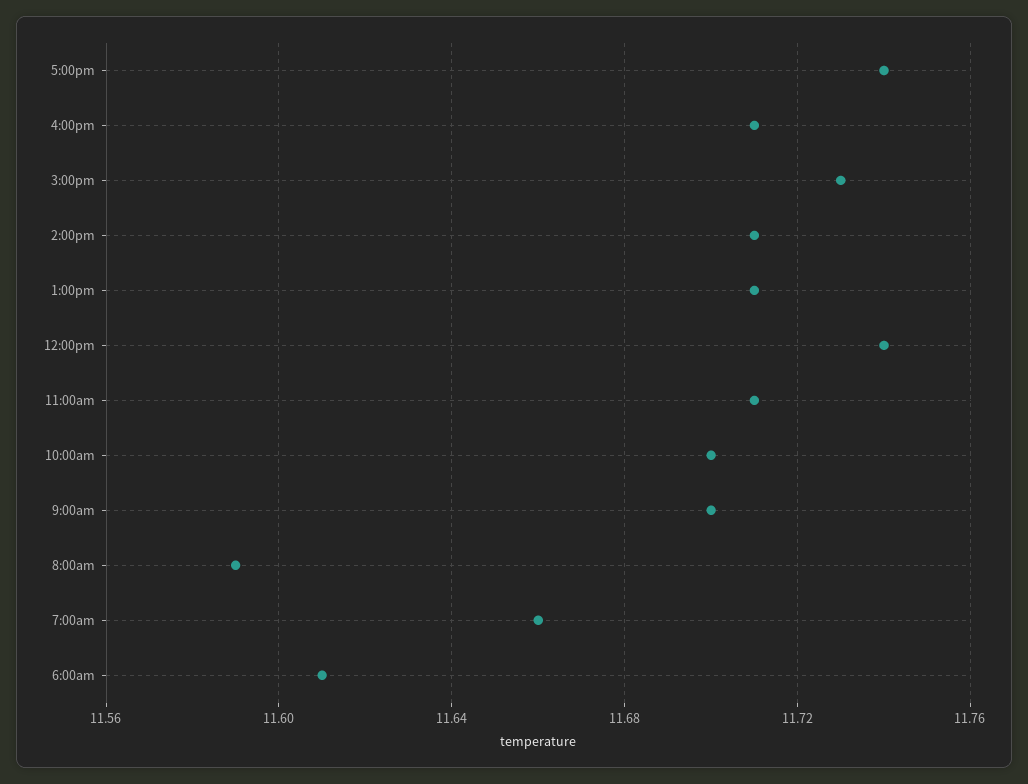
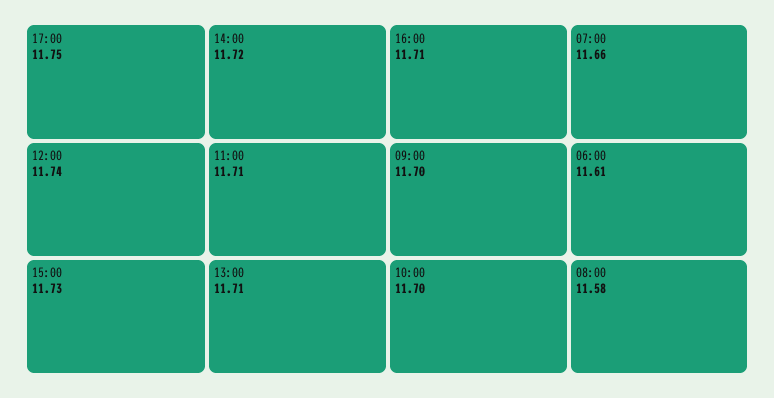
5:00pm: 11.74 -> 11.75
2:00pm: 11.71 -> 11.72
8:00am: 11.59 -> 11.58

